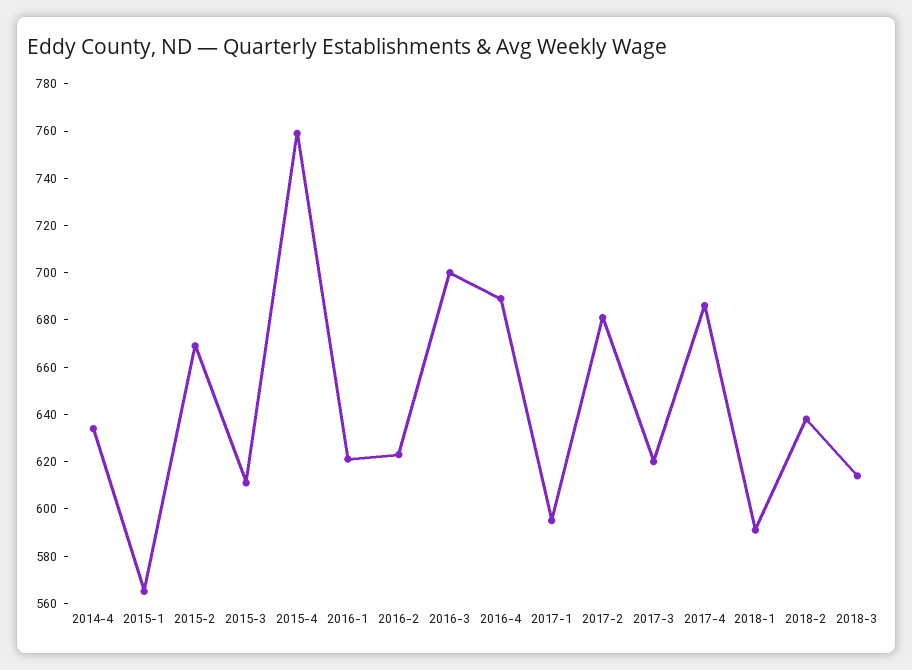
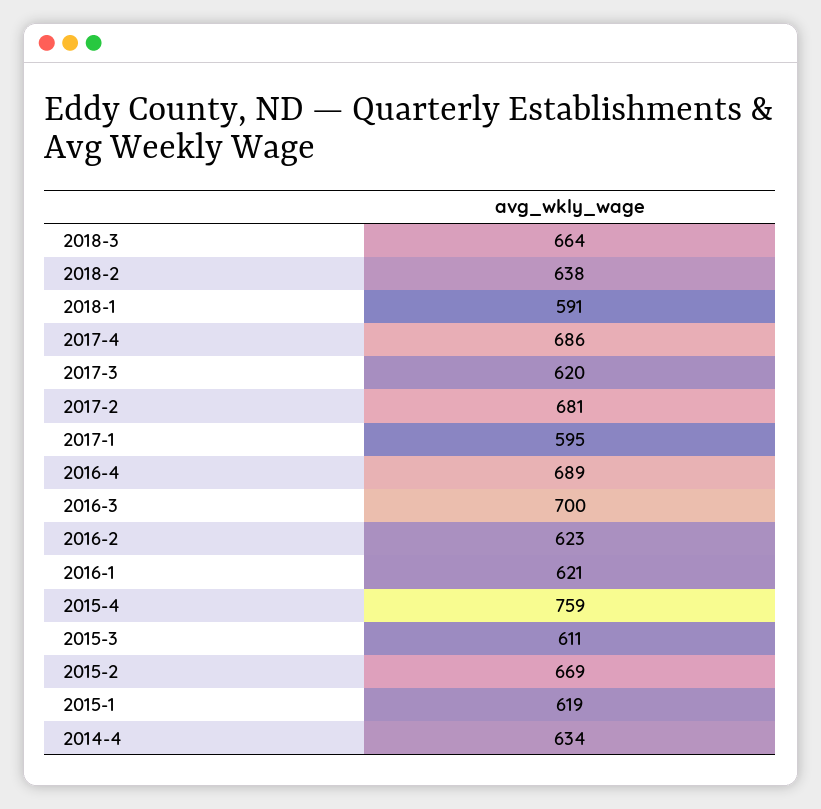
2015-1: 565 -> 619
2018-3: 615 -> 664

